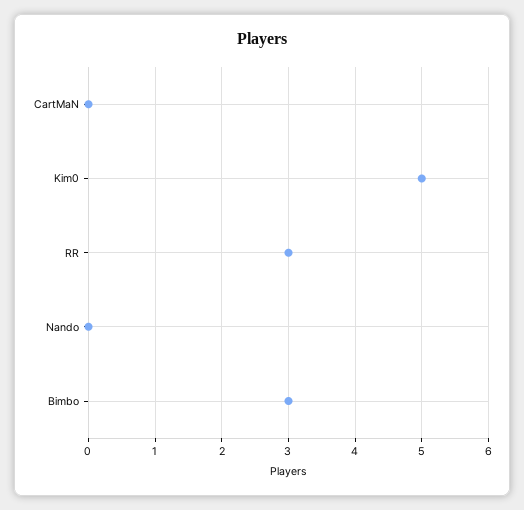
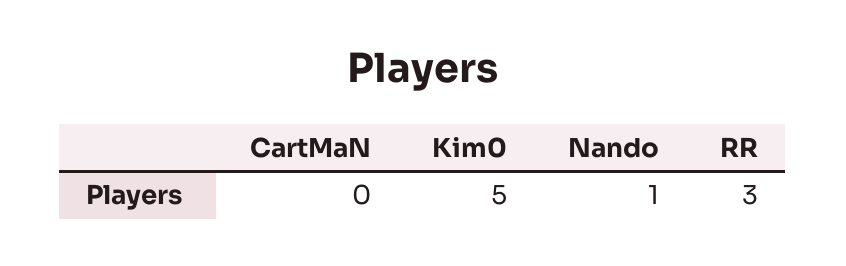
Nando: 0 -> 1
Bimbo: 3 -> none

